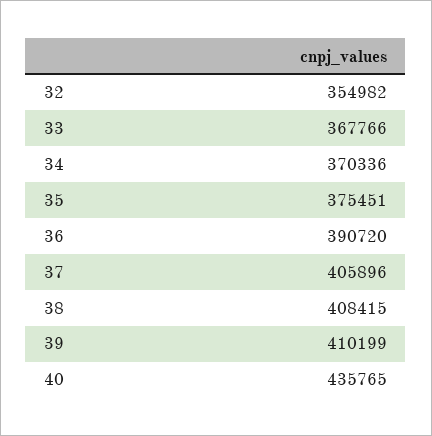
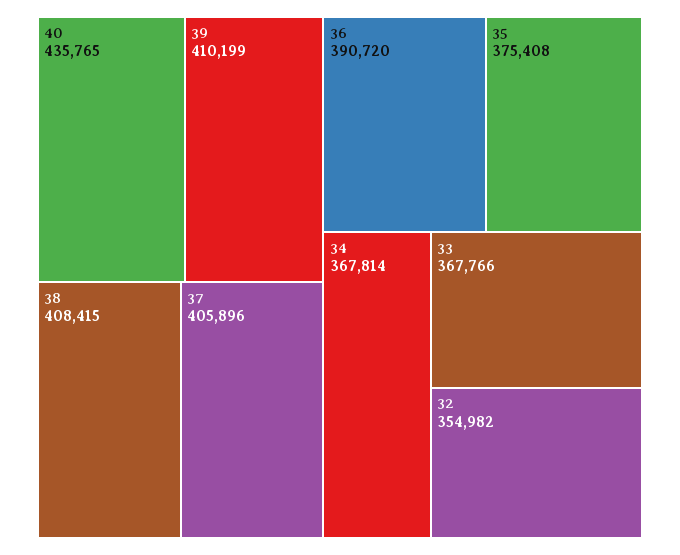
34: 370336 -> 367814
35: 375451 -> 375408

